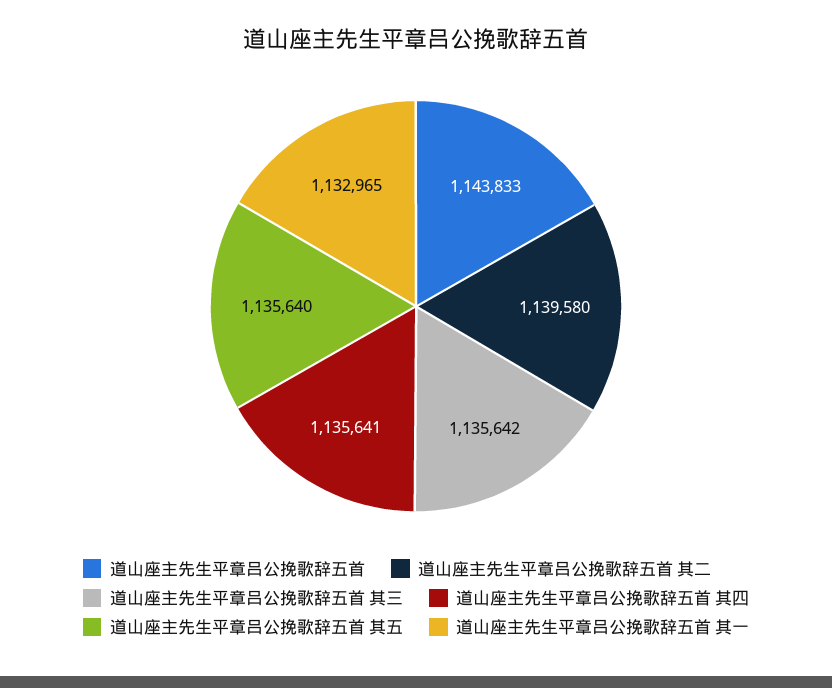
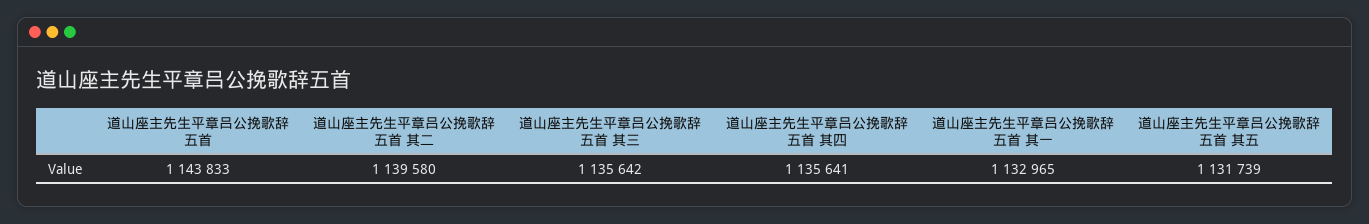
道山座主先生平章吕公挽歌辞五首 其五: 1135640 -> 1131739

